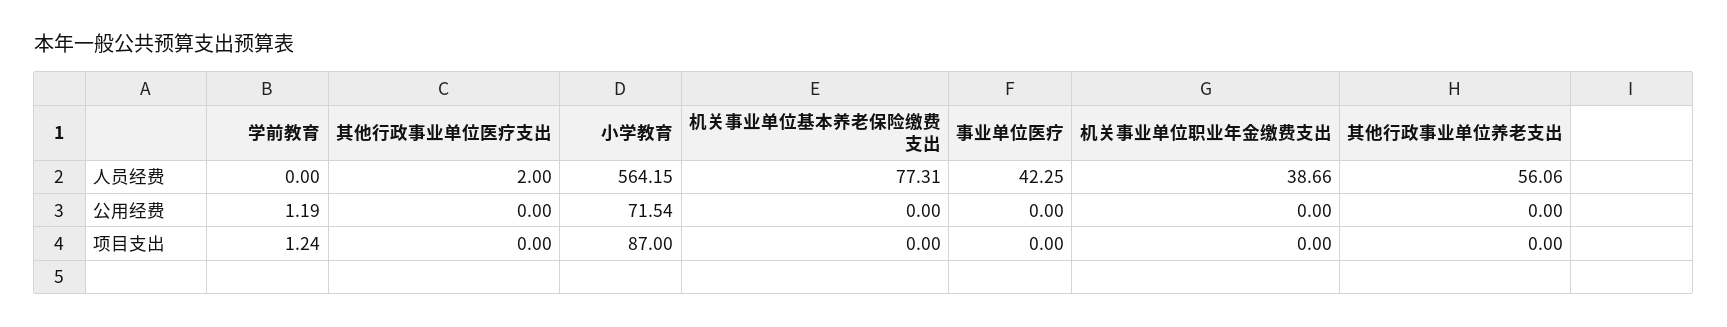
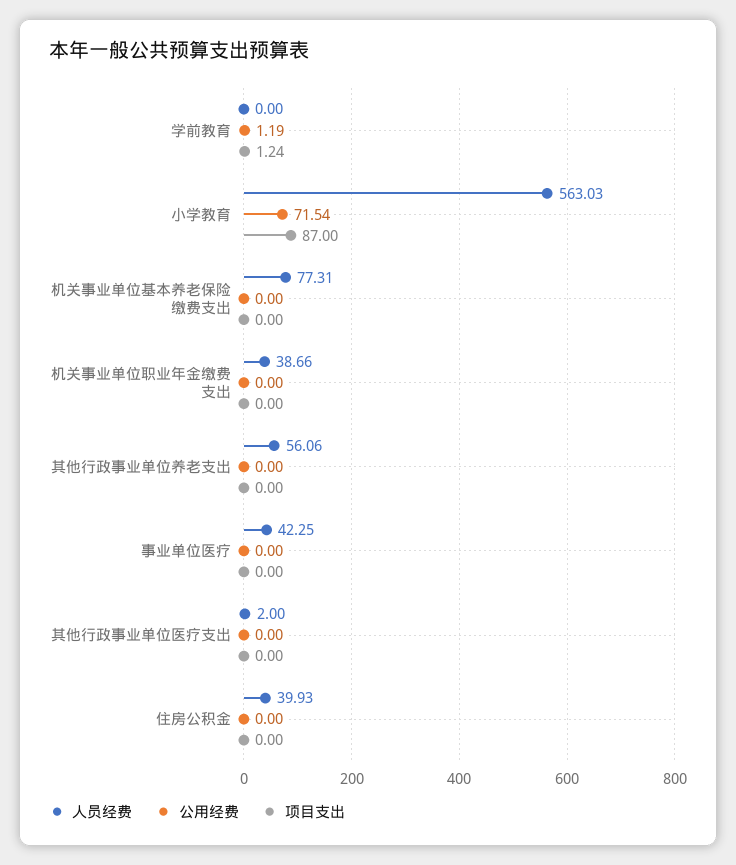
人员经费, 小学教育: 564.15 -> 563.03
人员经费, 住房公积金: none -> 39.93
公用经费, 住房公积金: none -> 0
项目支出, 住房公积金: none -> 0

